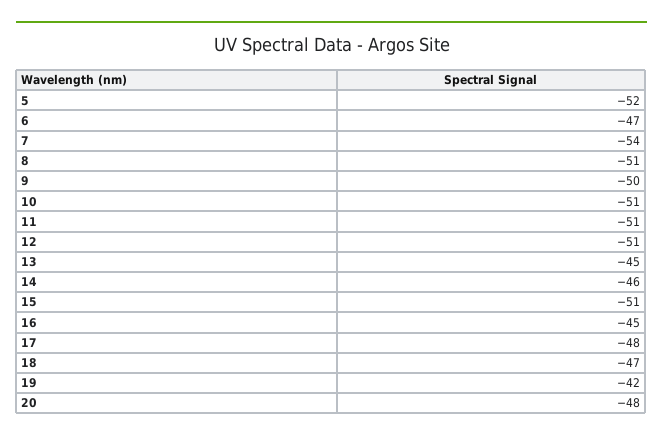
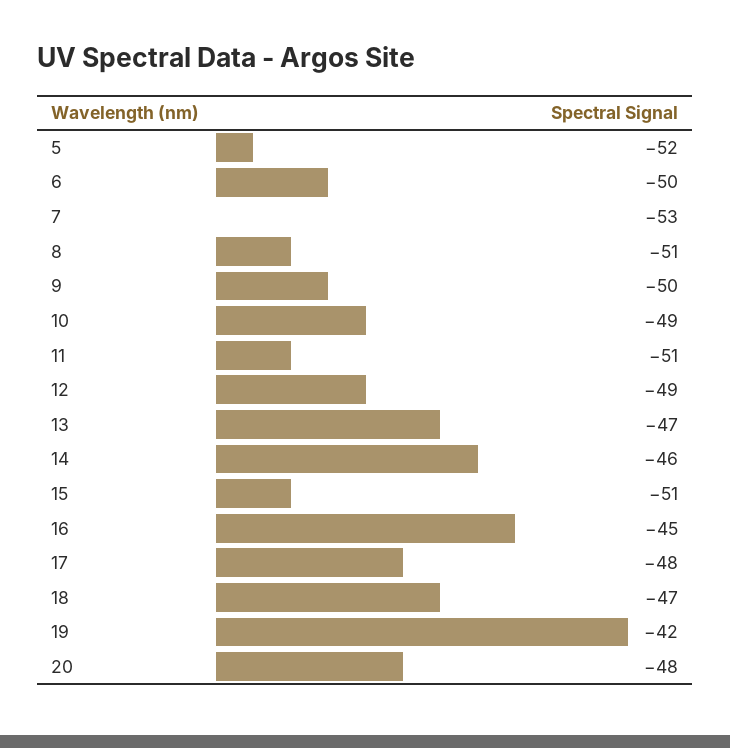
6: -47 -> -50
7: -54 -> -53
10: -51 -> -49
12: -51 -> -49
13: -45 -> -47

